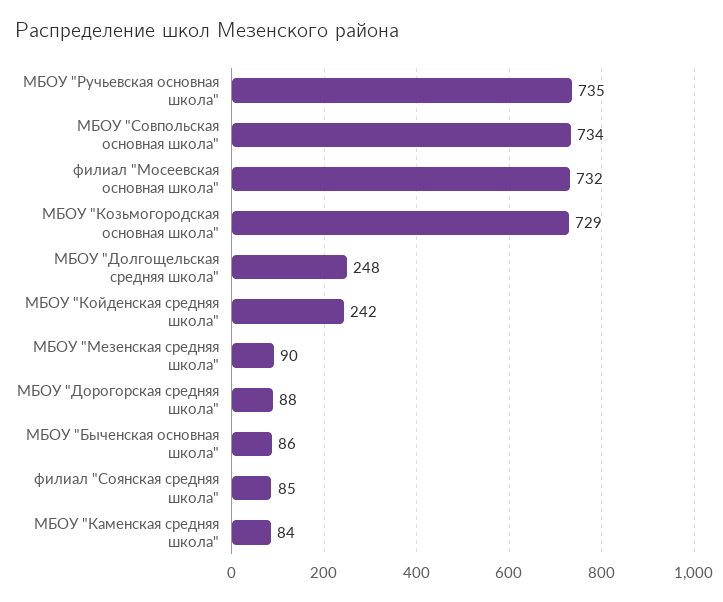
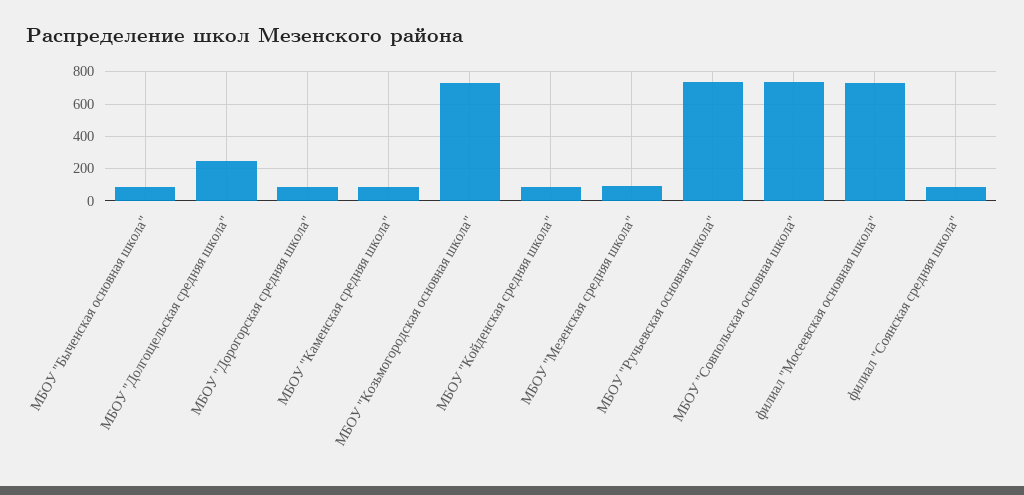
МБОУ "Койденская средняя школа": 242 -> 100

